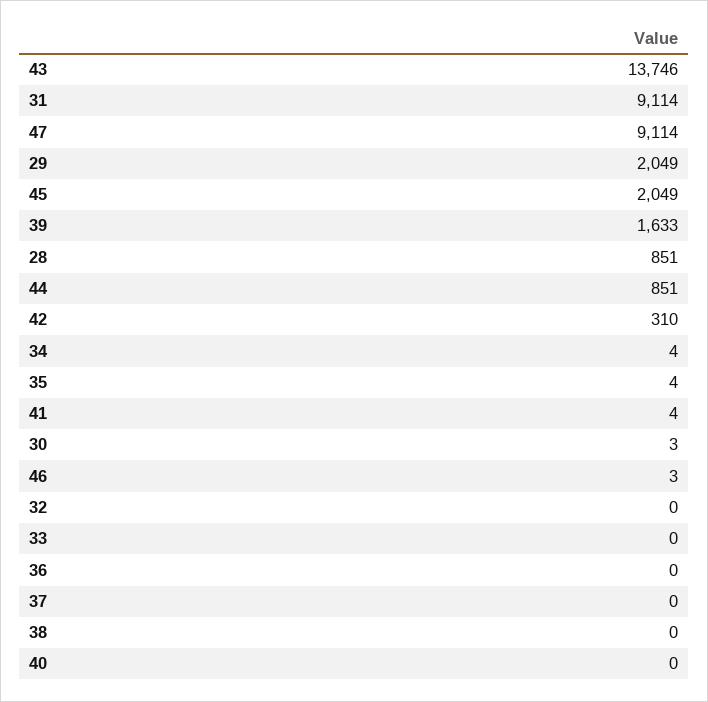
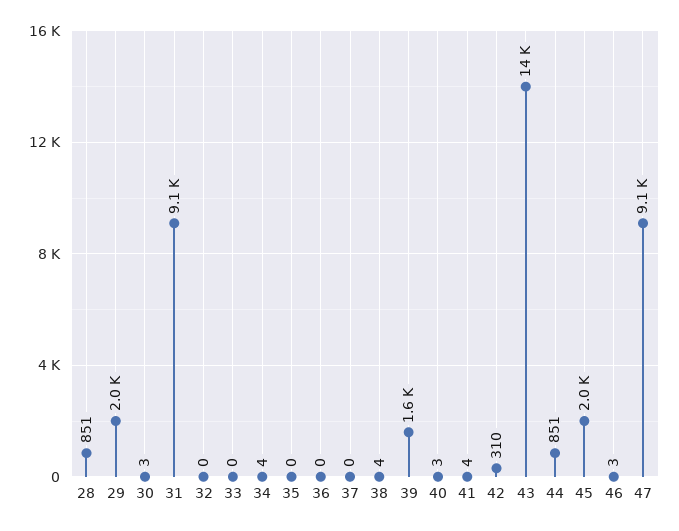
35: 4 -> 0
38: 0 -> 4
40: 0 -> 3

